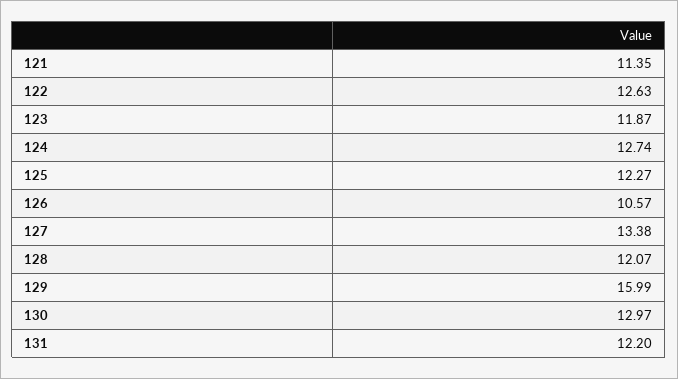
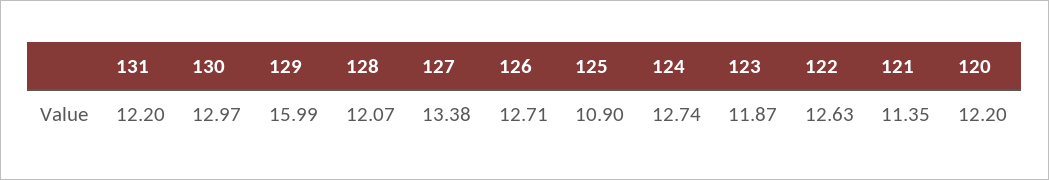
125: 12.27 -> 10.9
126: 10.57 -> 12.71
120: none -> 12.2

